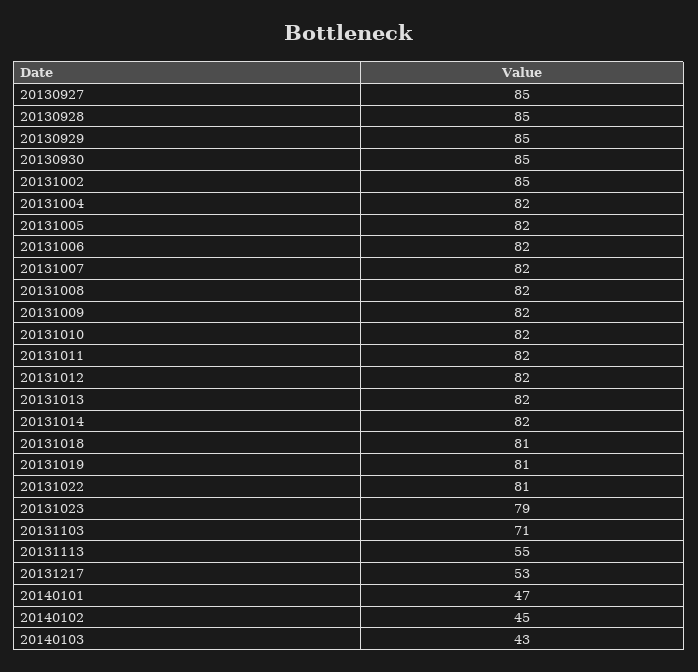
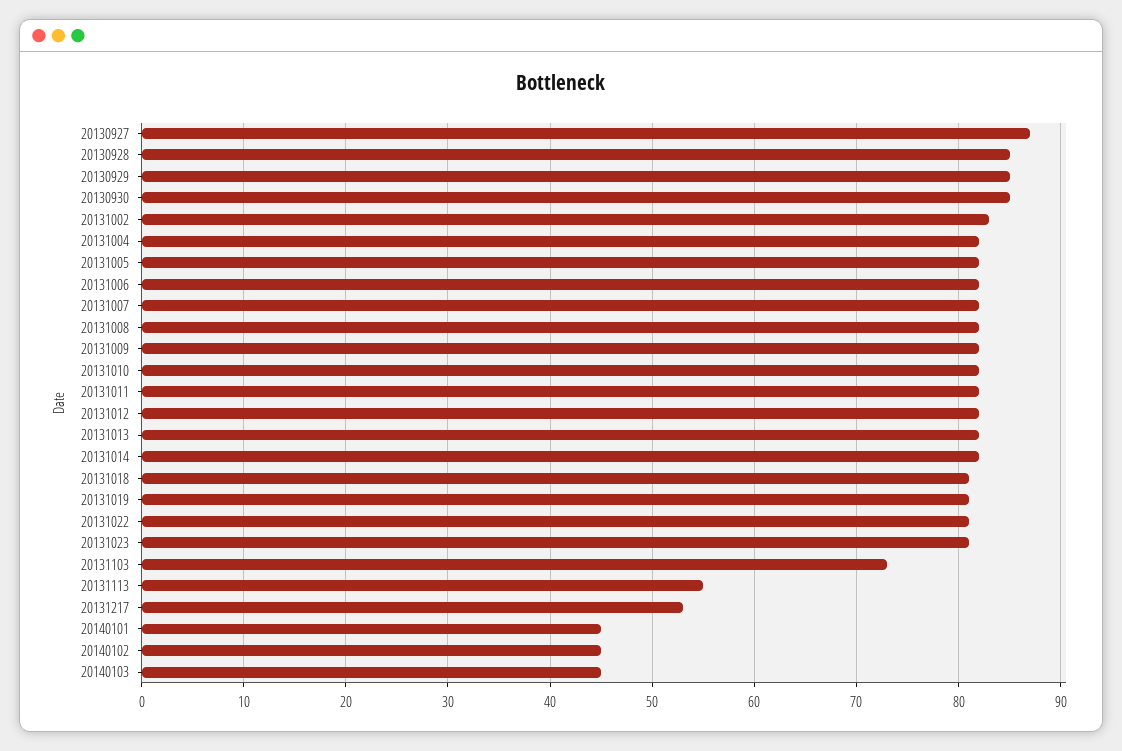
20130927: 85 -> 87
20131002: 85 -> 83
20131023: 79 -> 81
20131103: 71 -> 73
20140101: 47 -> 45
20140103: 43 -> 45

